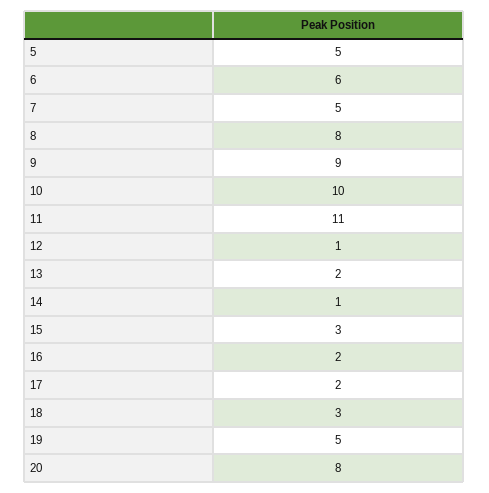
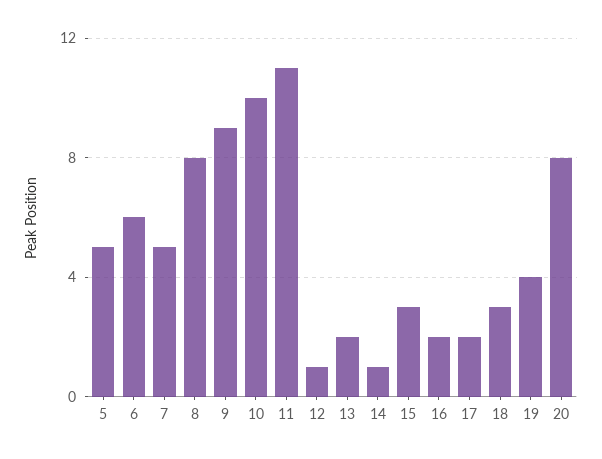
19: 5 -> 4

